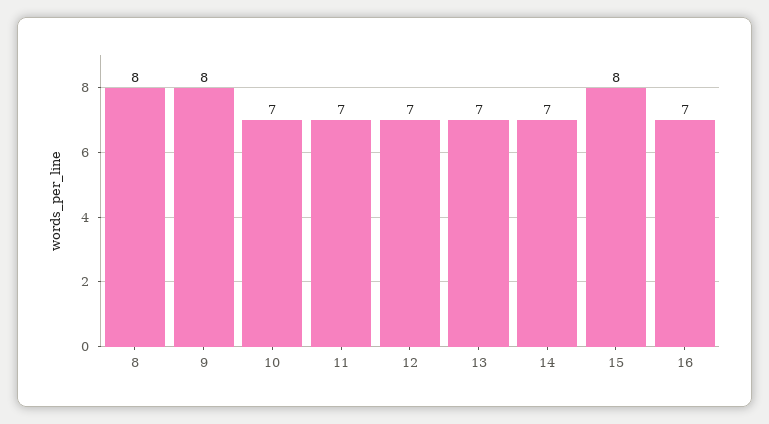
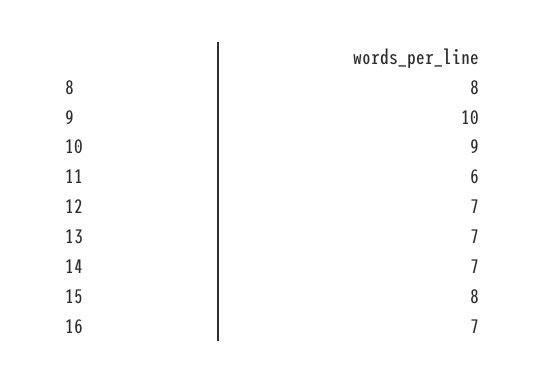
9: 8 -> 10
10: 7 -> 9
11: 7 -> 6

